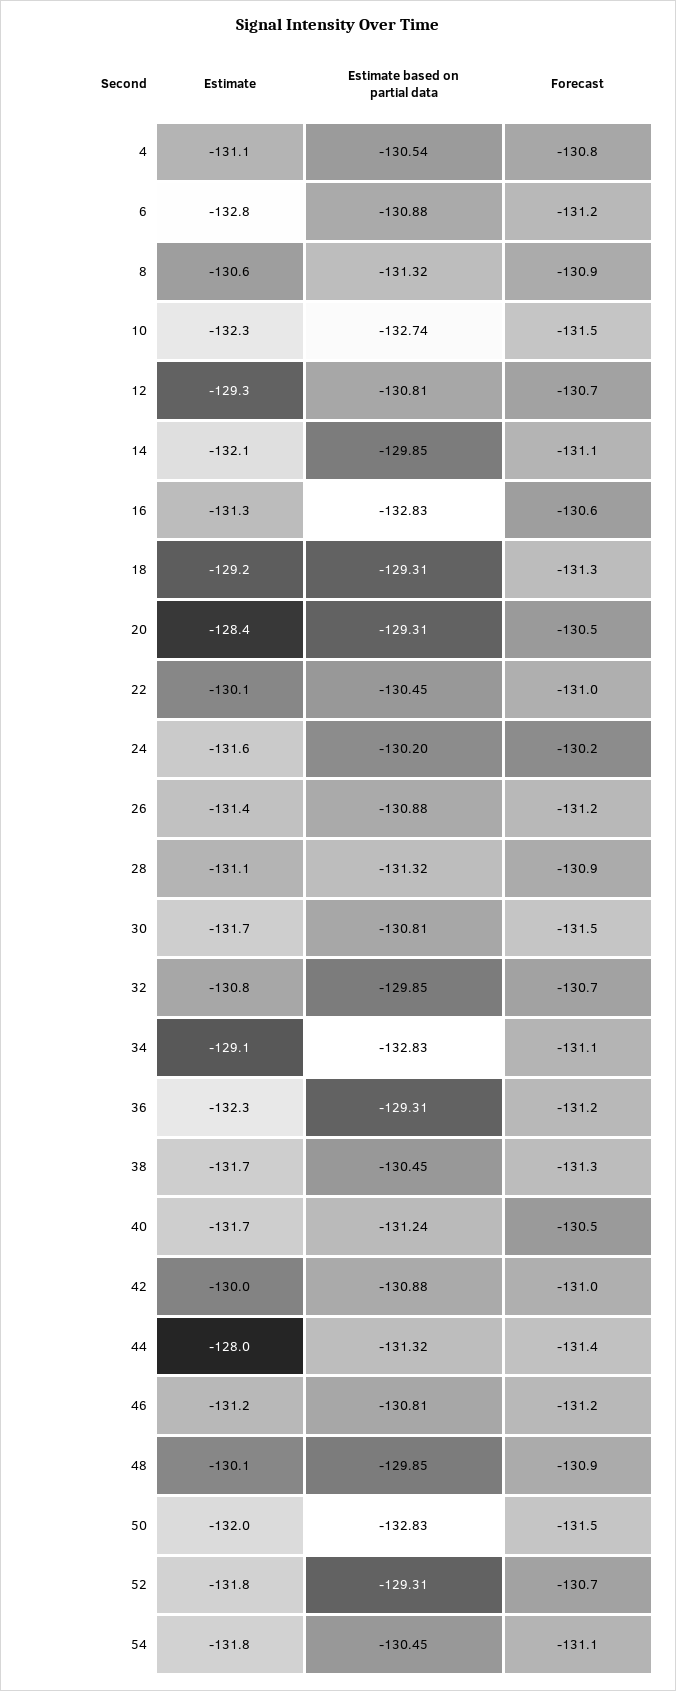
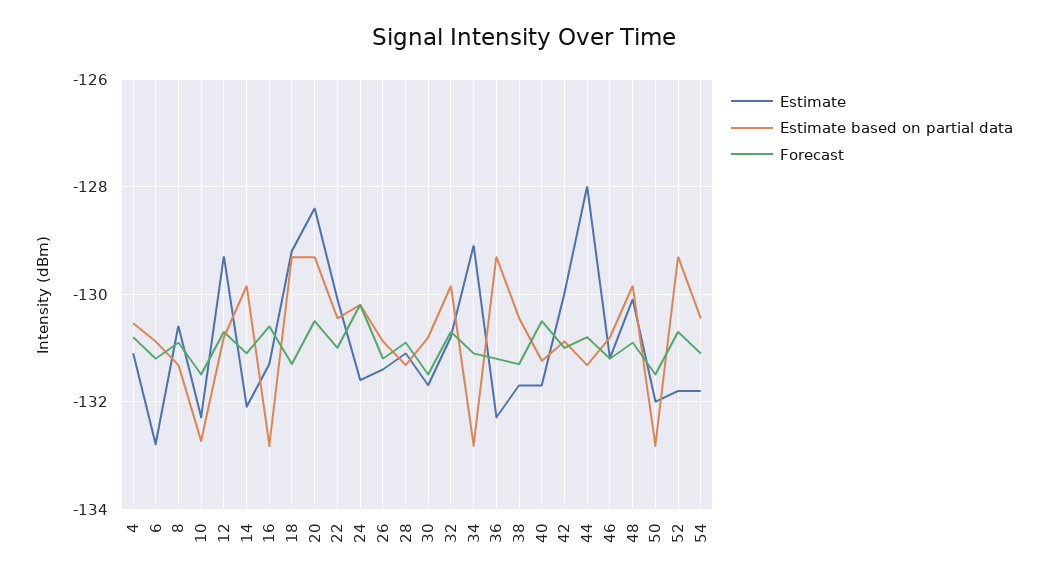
Forecast, 44: -131.4 -> -130.8

